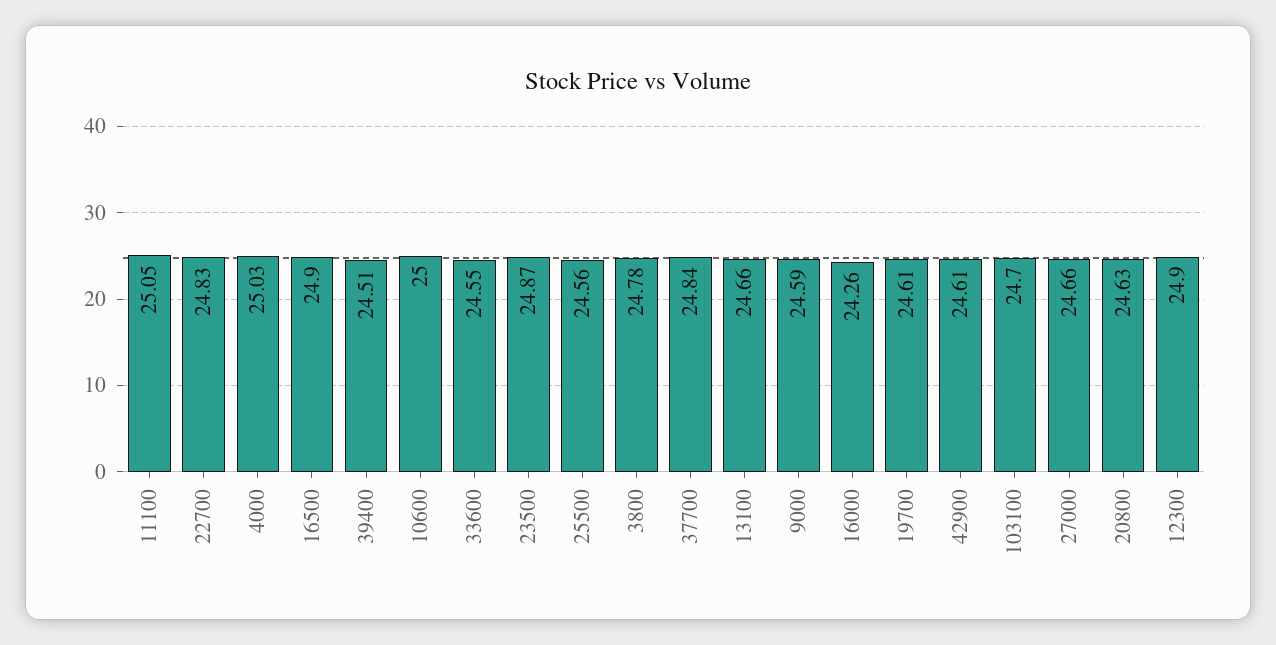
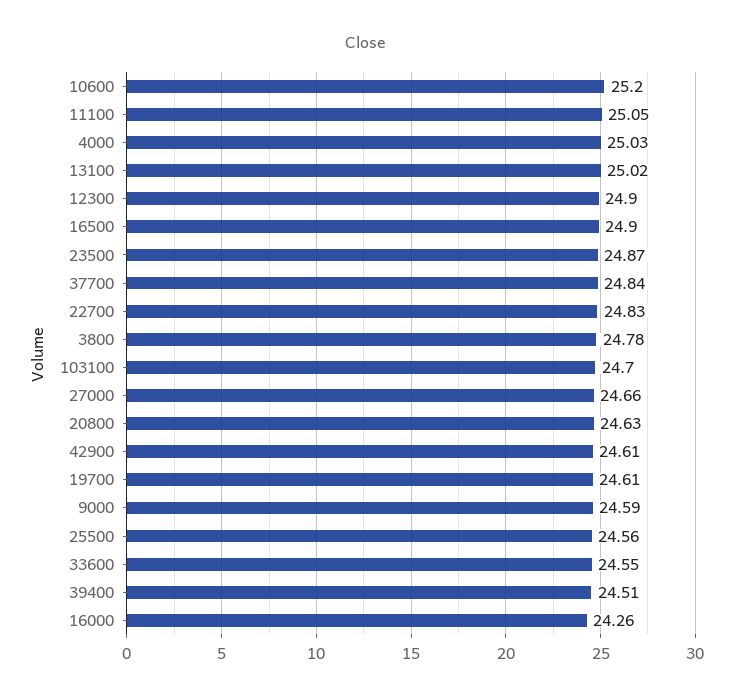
10600: 25 -> 25.2
13100: 24.66 -> 25.02

